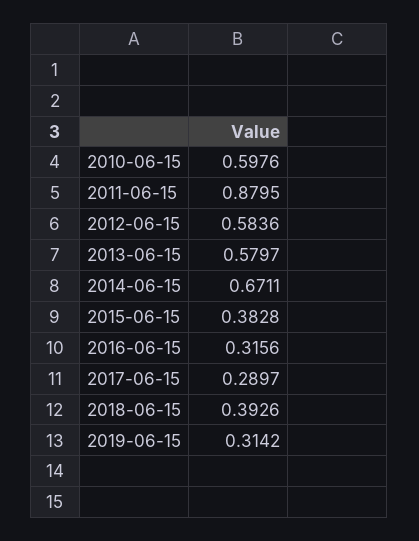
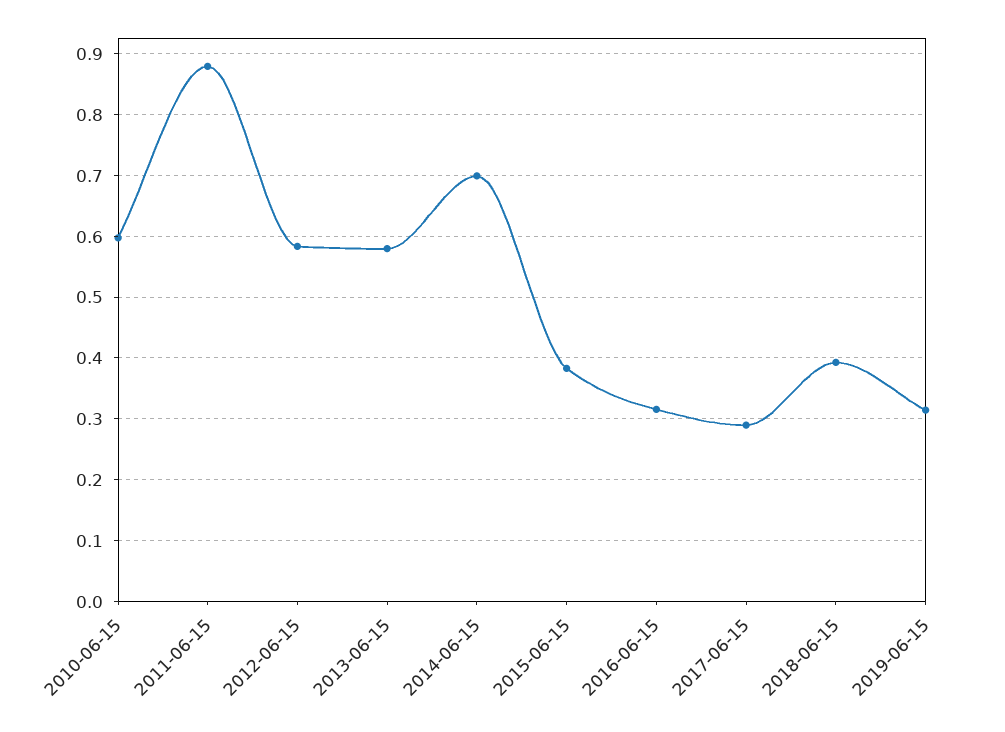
2014-06-15: 0.6711 -> 0.7

